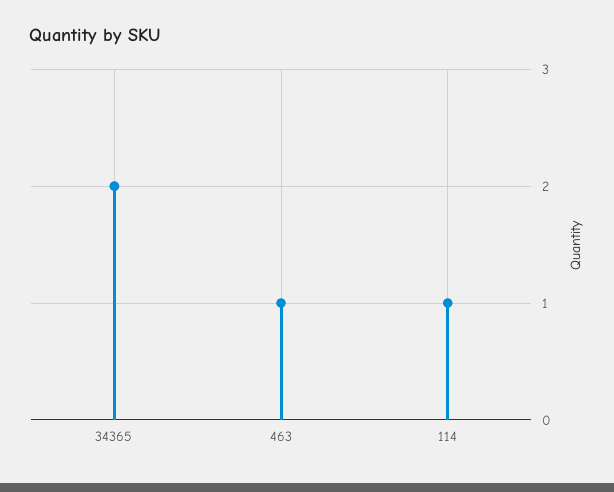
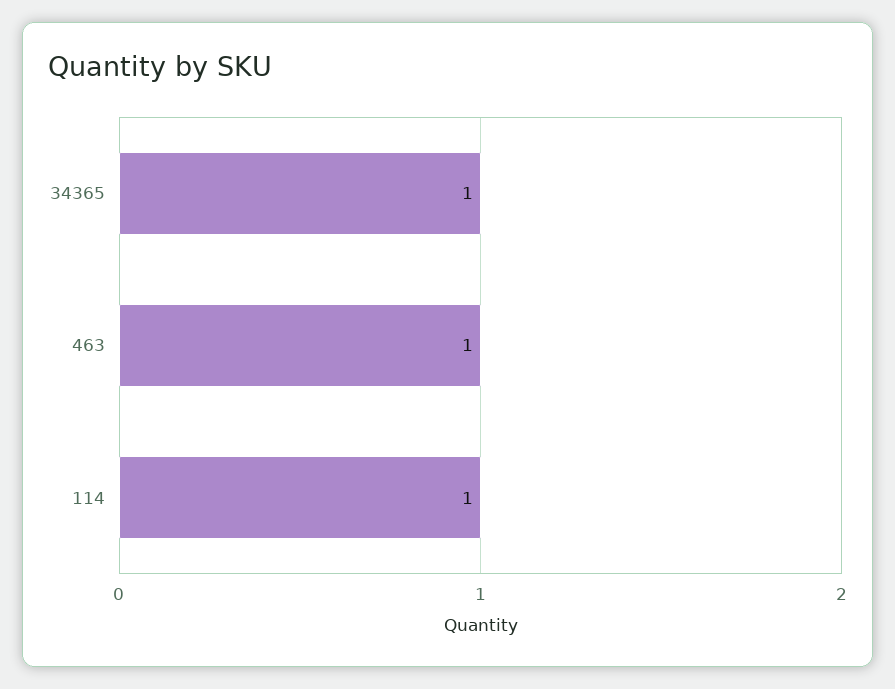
34365: 2 -> 1

